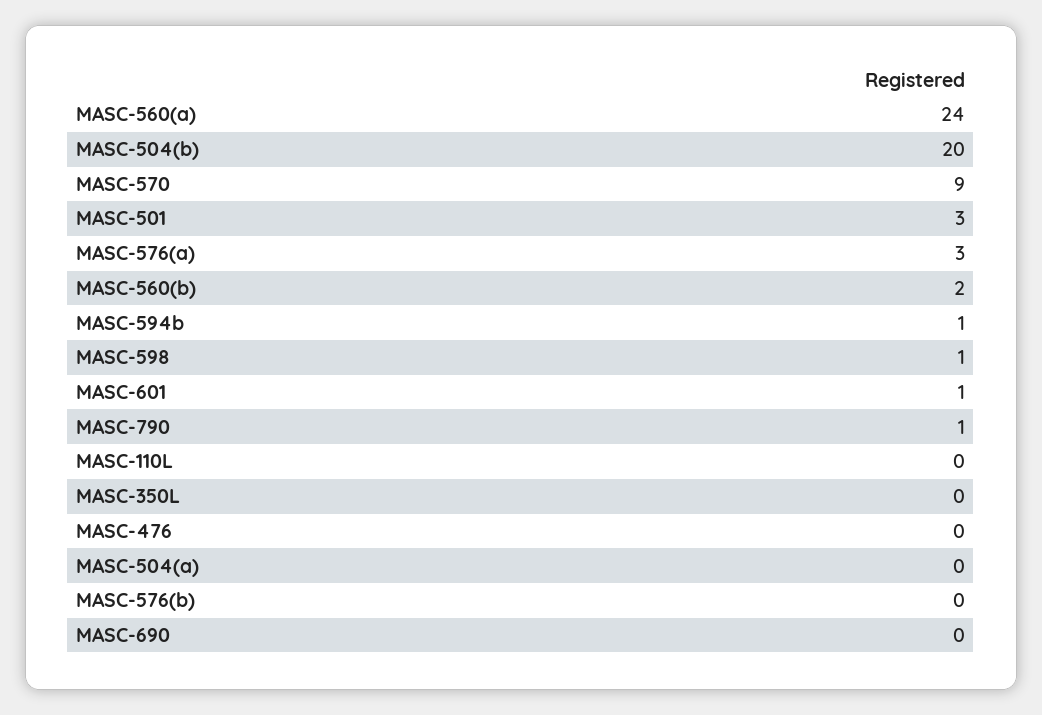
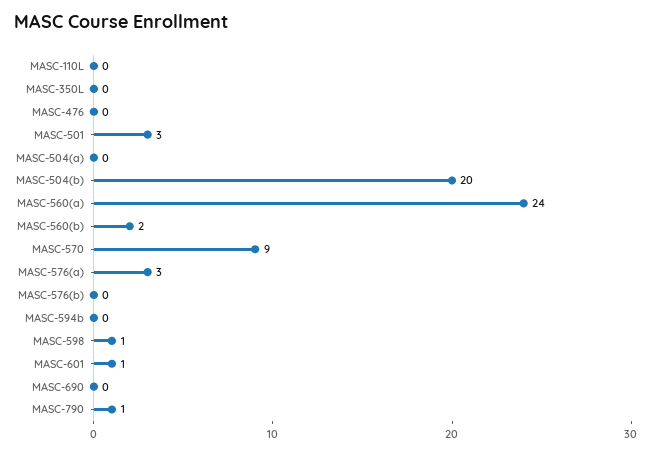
MASC-594b: 1 -> 0

